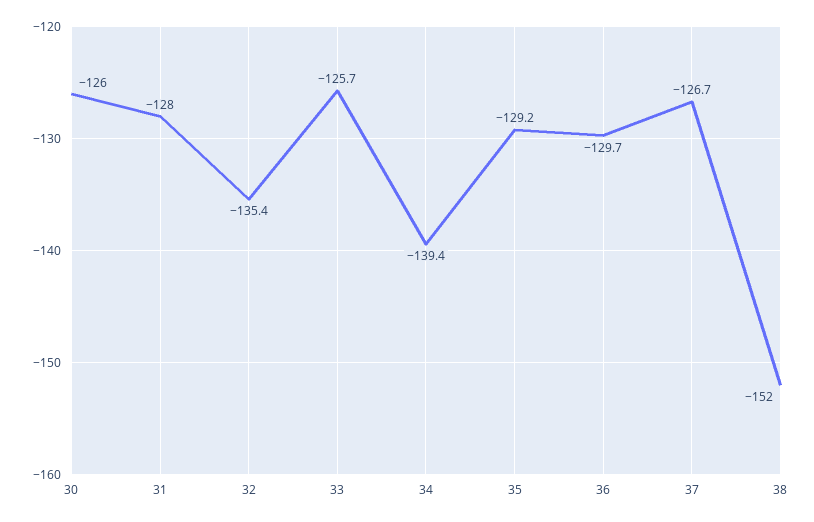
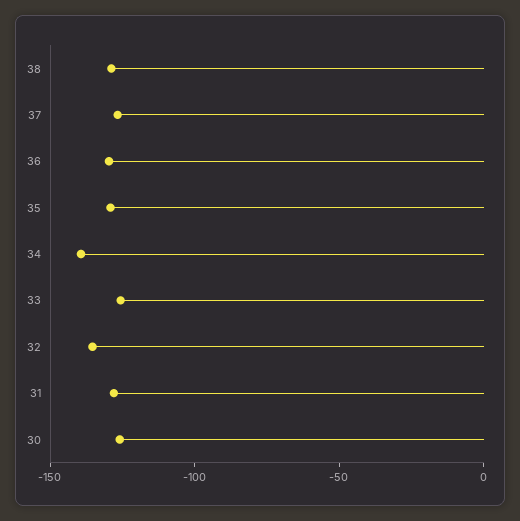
38: -152 -> -130

